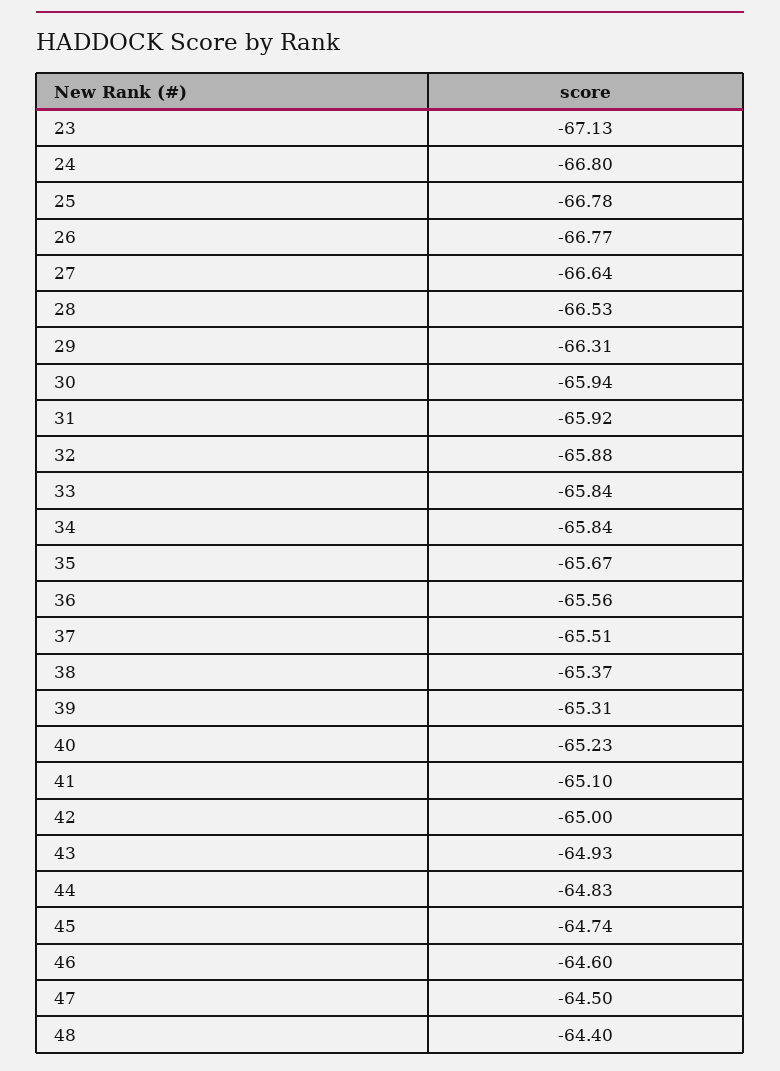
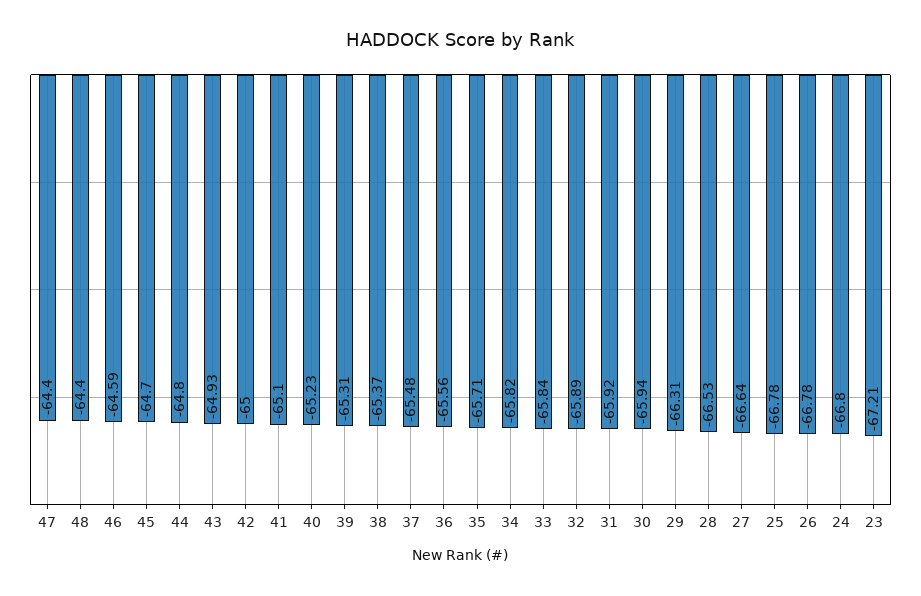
23: -67.13 -> -67.21
26: -66.77 -> -66.78
32: -65.88 -> -65.89
34: -65.84 -> -65.82
35: -65.67 -> -65.71
37: -65.51 -> -65.48
44: -64.83 -> -64.8
45: -64.74 -> -64.7
46: -64.6 -> -64.59
47: -64.5 -> -64.4

